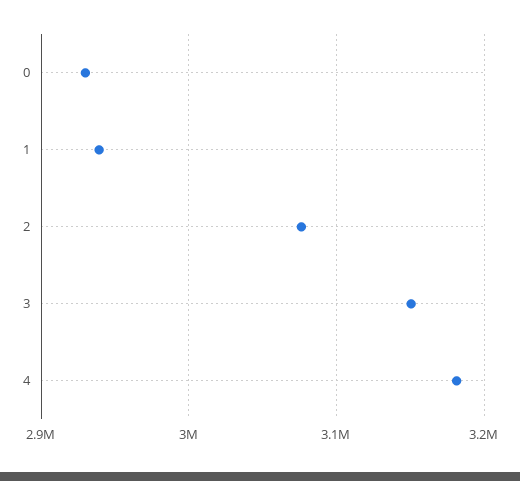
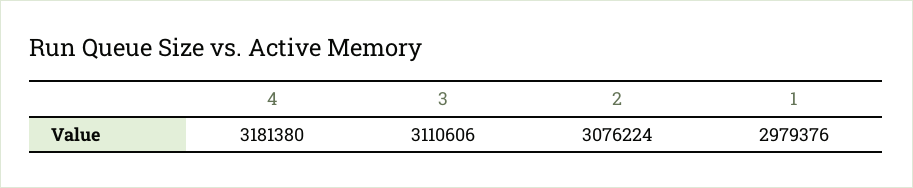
0: 2930000 -> none
1: 2940000 -> 2979376
3: 3150000 -> 3110606

